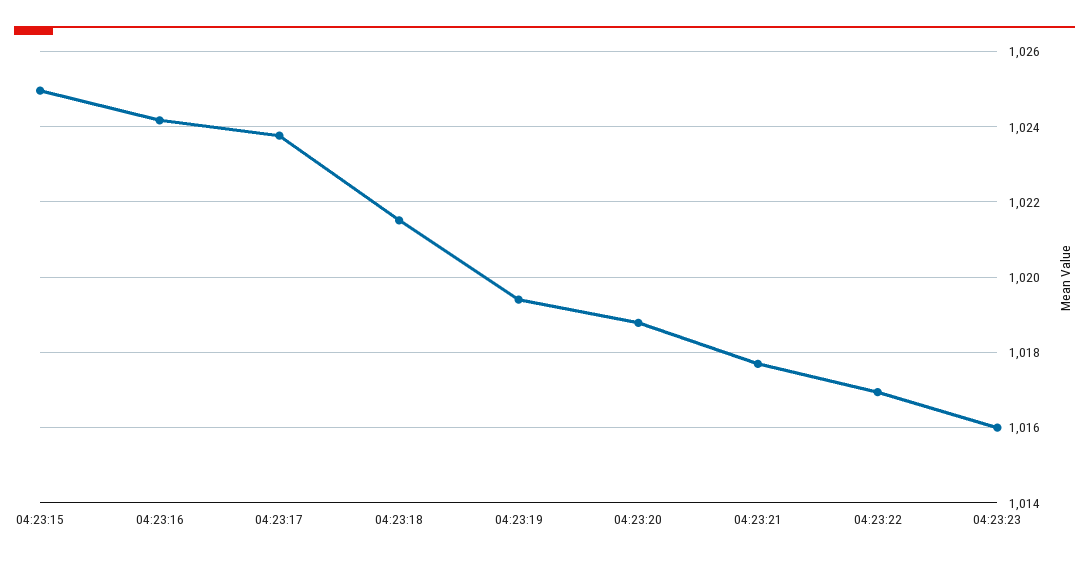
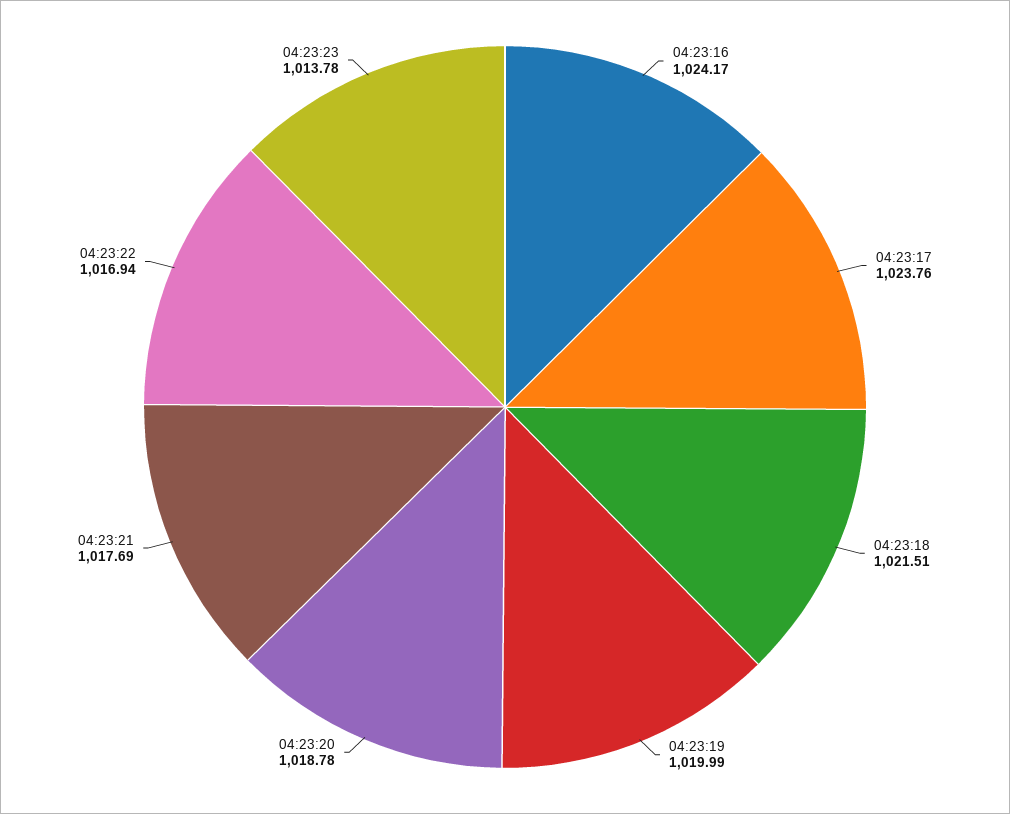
04:23:15: 1025 -> none
04:23:19: 1019.4 -> 1019.99
04:23:23: 1016 -> 1013.78

